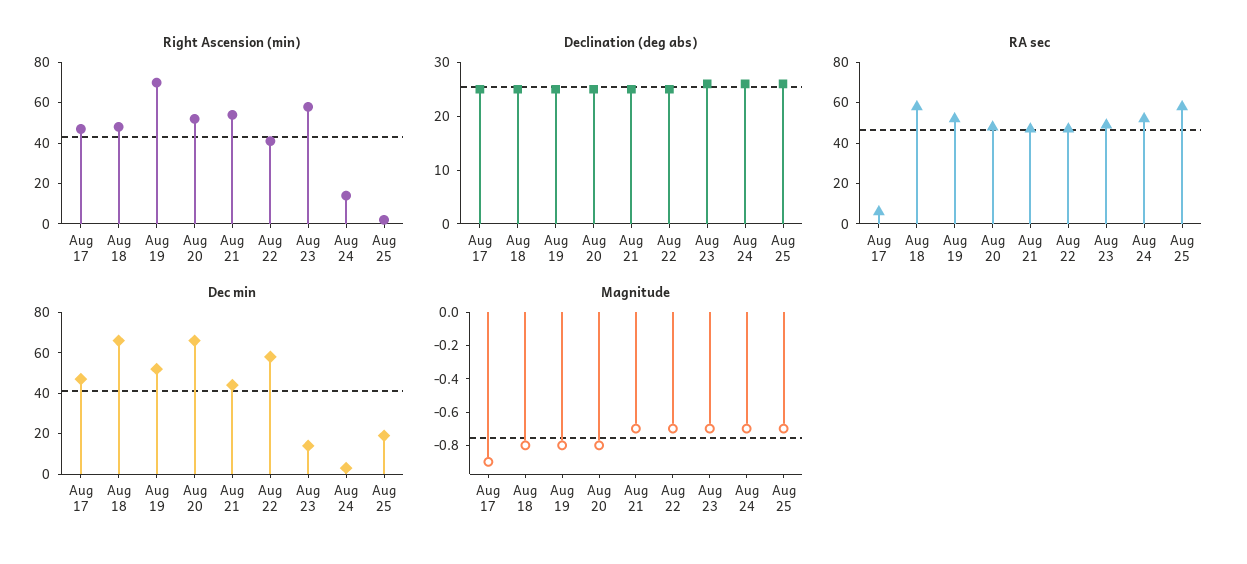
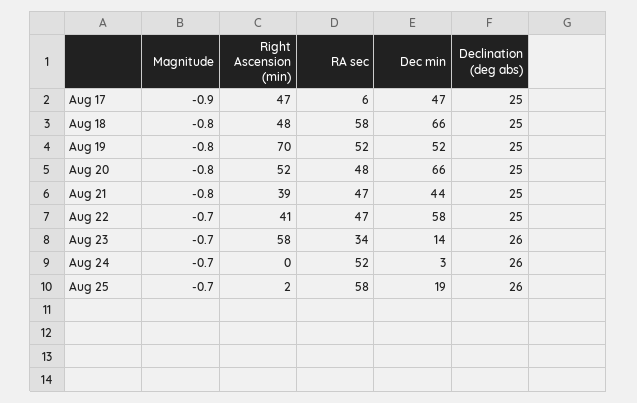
Right Ascension (min), Aug 21: 55 -> 39
Right Ascension (min), Aug 24: 15 -> 0
RA sec, Aug 23: 50 -> 34
Magnitude, Aug 21: -0.7 -> -0.8

